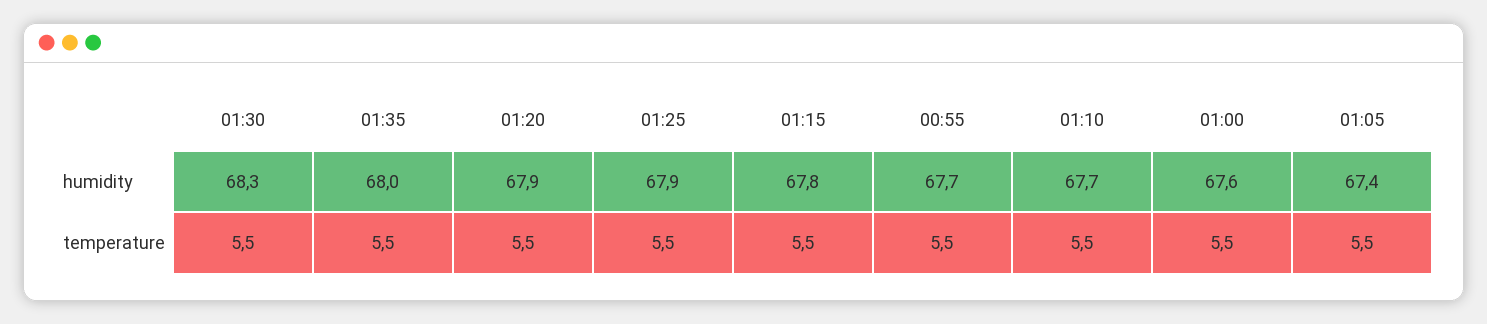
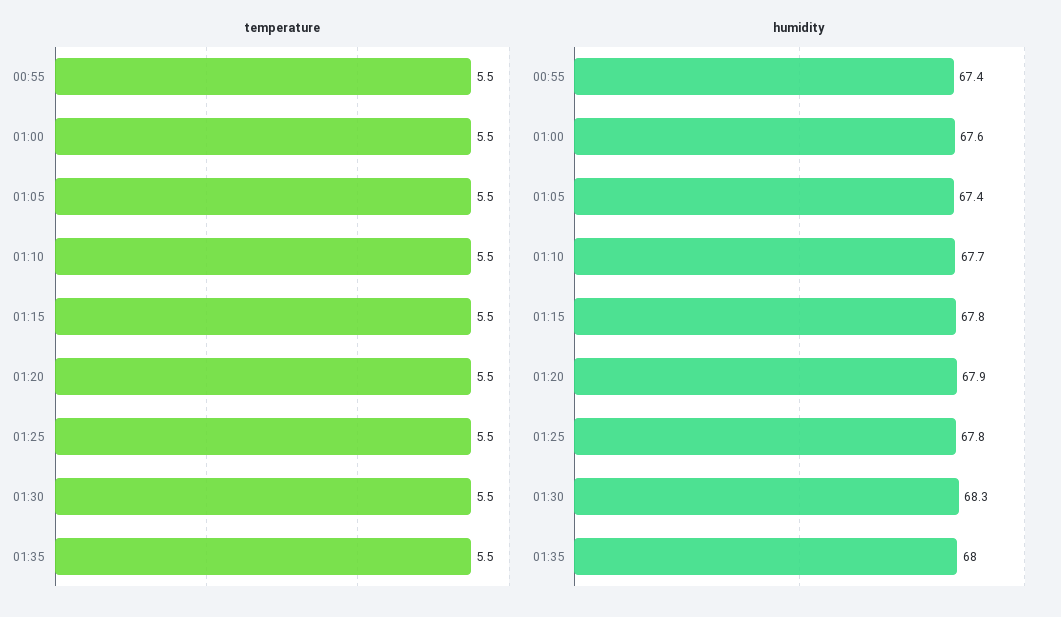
humidity, 01:25: 67.9 -> 67.8
humidity, 00:55: 67.7 -> 67.4

